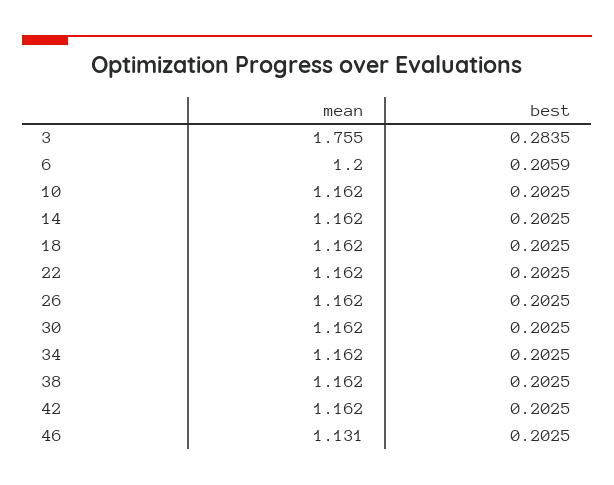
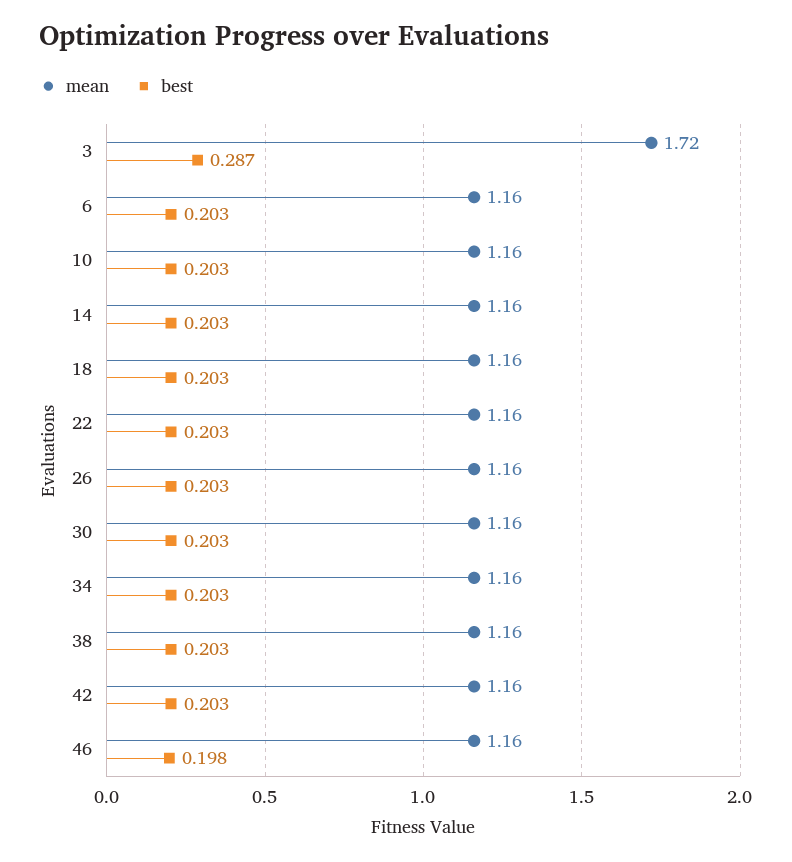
mean, 3: 1.755 -> 1.72
best, 3: 0.2835 -> 0.287
mean, 6: 1.2 -> 1.16
best, 6: 0.2059 -> 0.203
mean, 46: 1.131 -> 1.16
best, 46: 0.2025 -> 0.198

